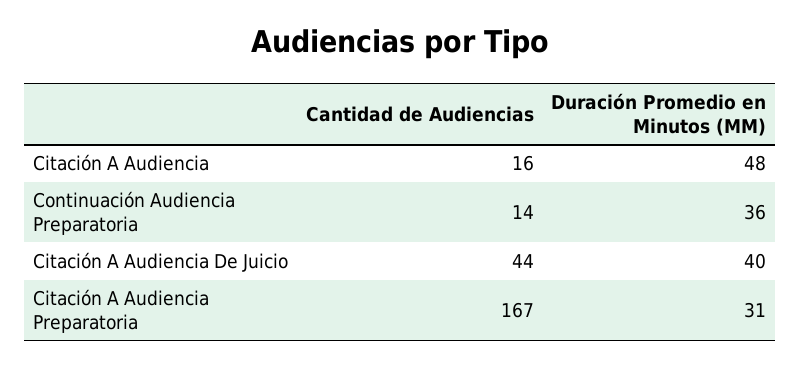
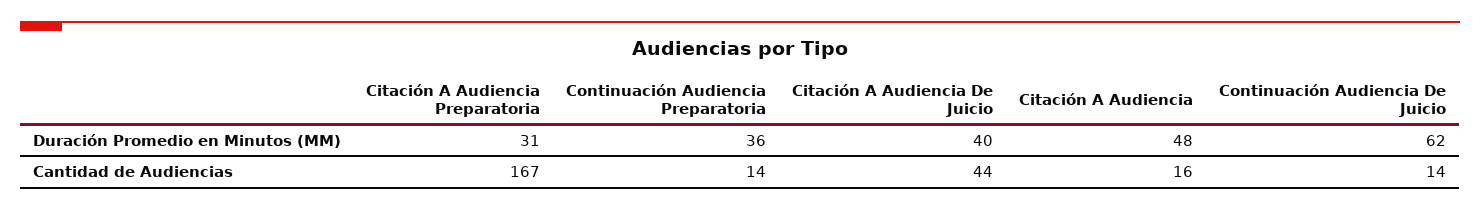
Duración Promedio en Minutos (MM), Continuación Audiencia De Juicio: none -> 62
Cantidad de Audiencias, Continuación Audiencia De Juicio: none -> 14

